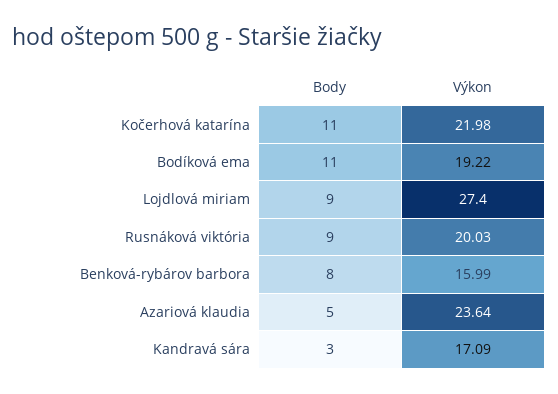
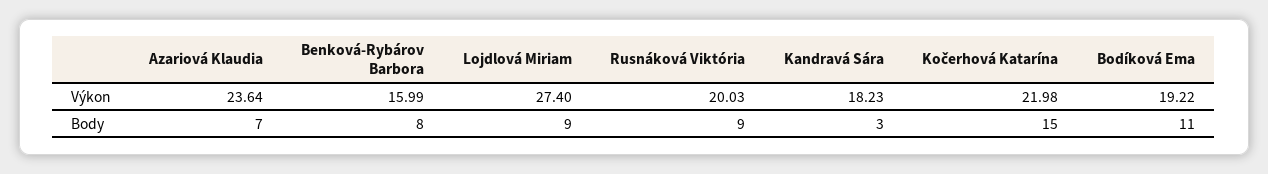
Body, Kočerhová katarína: 11 -> 15
Body, Azariová klaudia: 5 -> 7
Výkon, Kandravá sára: 17.09 -> 18.23

